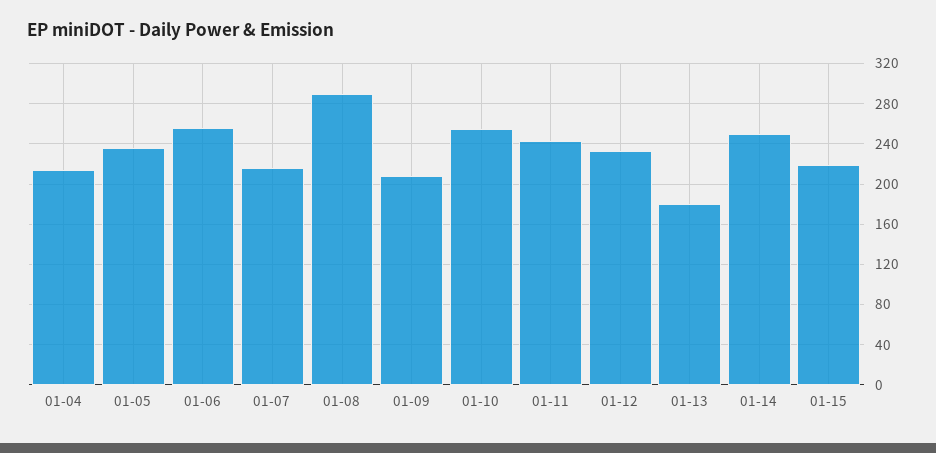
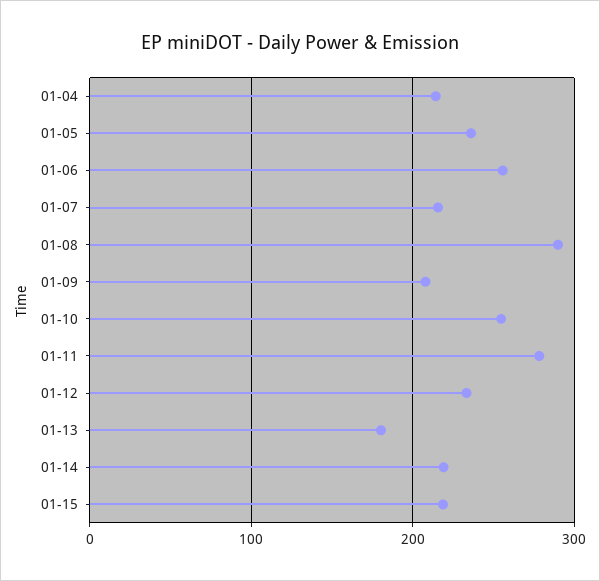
01-11: 240 -> 280
01-14: 250 -> 220

